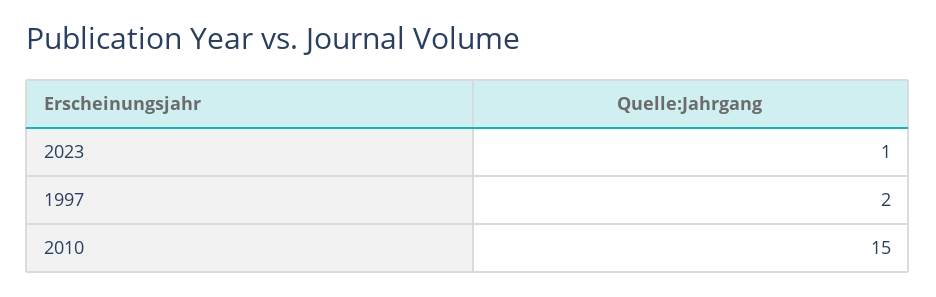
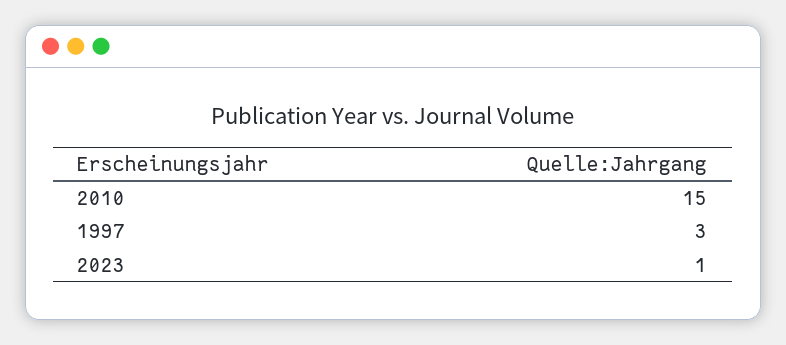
1997: 2 -> 3

